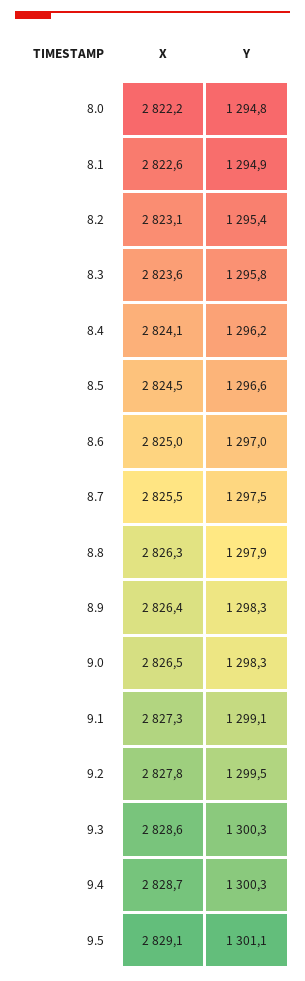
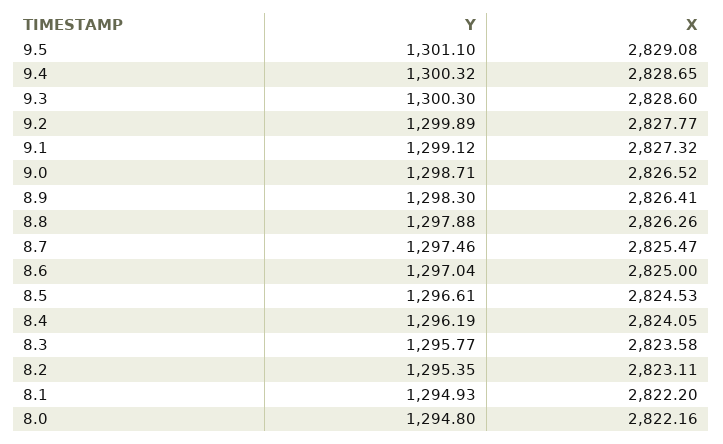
X, 8.1: 2822.6 -> 2822.2
Y, 9.0: 1298.3 -> 1298.71
Y, 9.2: 1299.5 -> 1299.89

